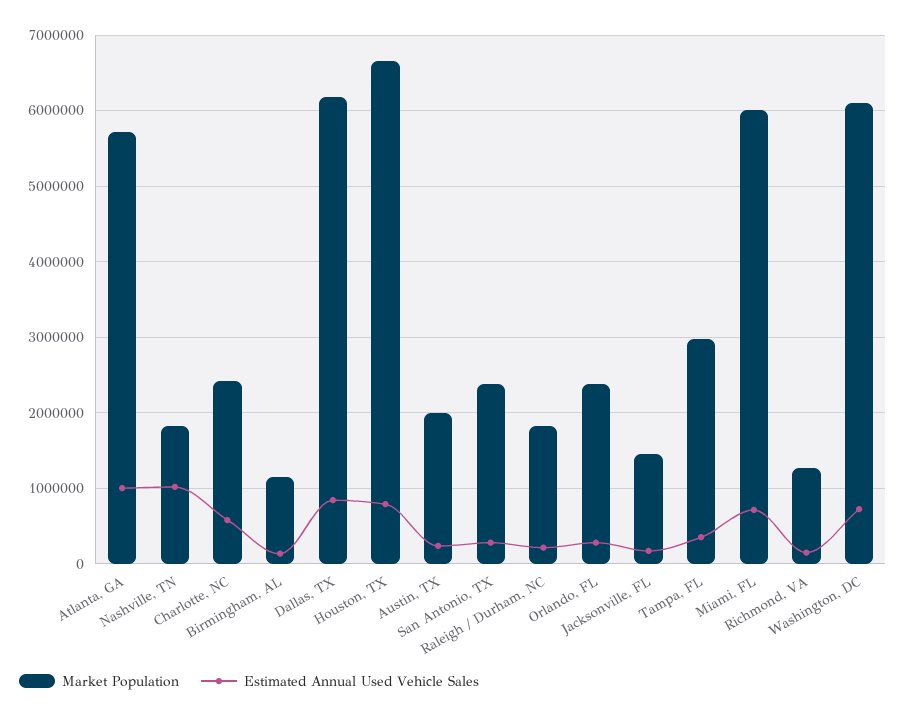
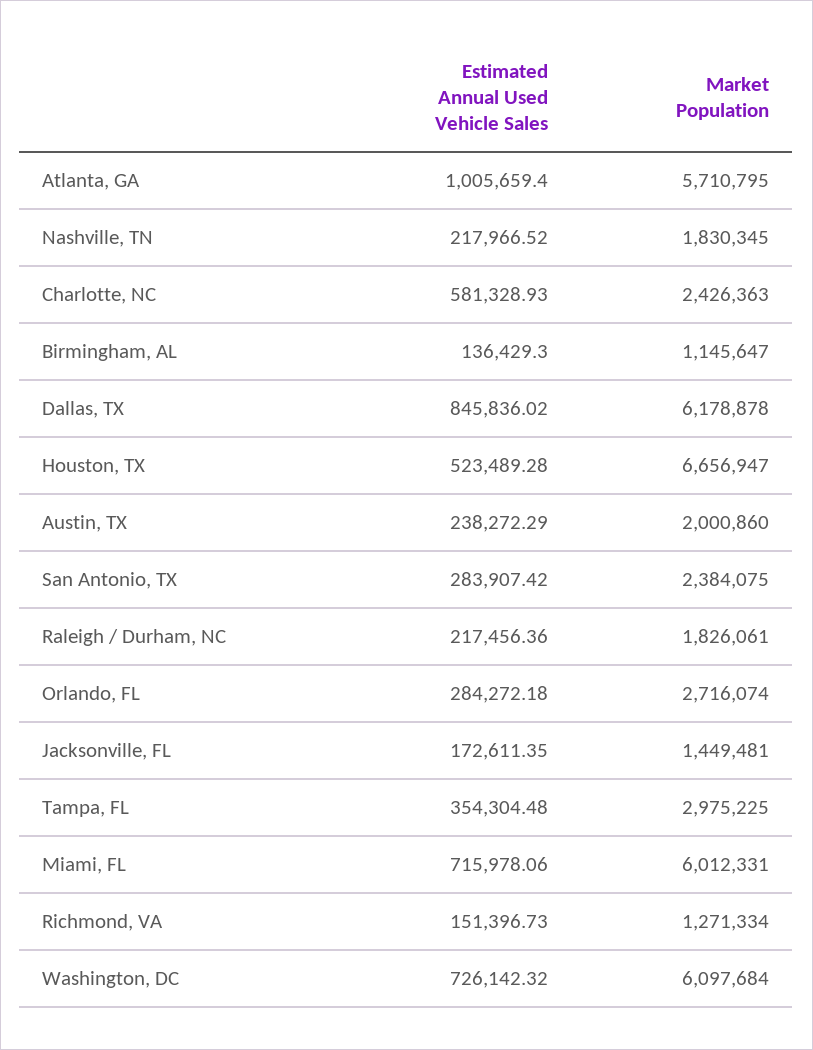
Estimated Annual Used Vehicle Sales, Nashville, TN: 1000000 -> 217966.52
Estimated Annual Used Vehicle Sales, Houston, TX: 800000 -> 523489.28
Market Population, Orlando, FL: 2400000 -> 2716074

